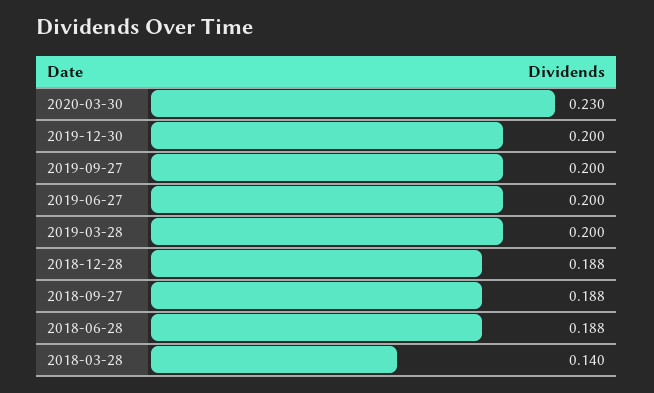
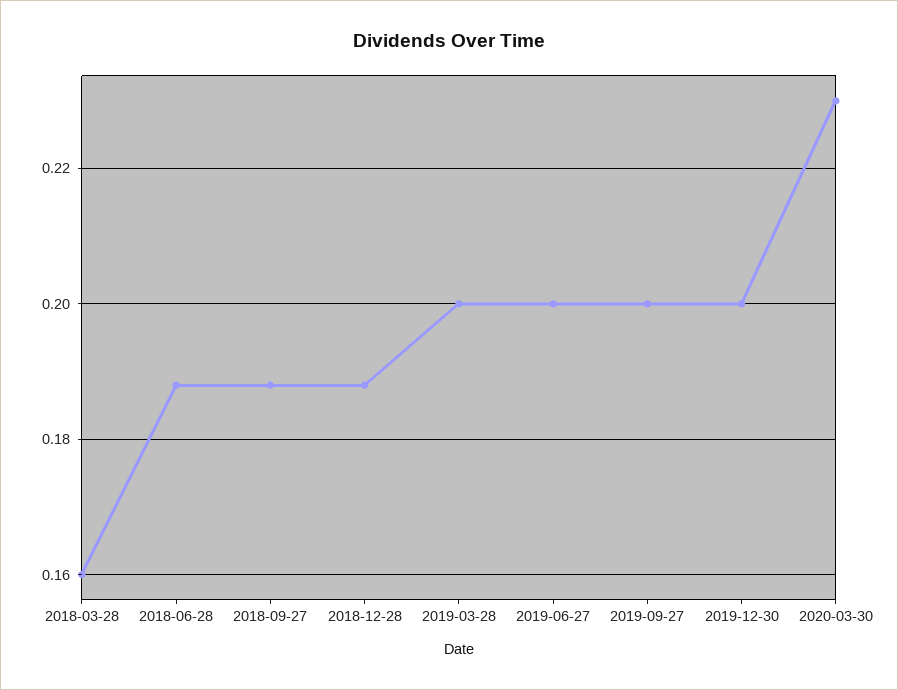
2018-03-28: 0.14 -> 0.16

